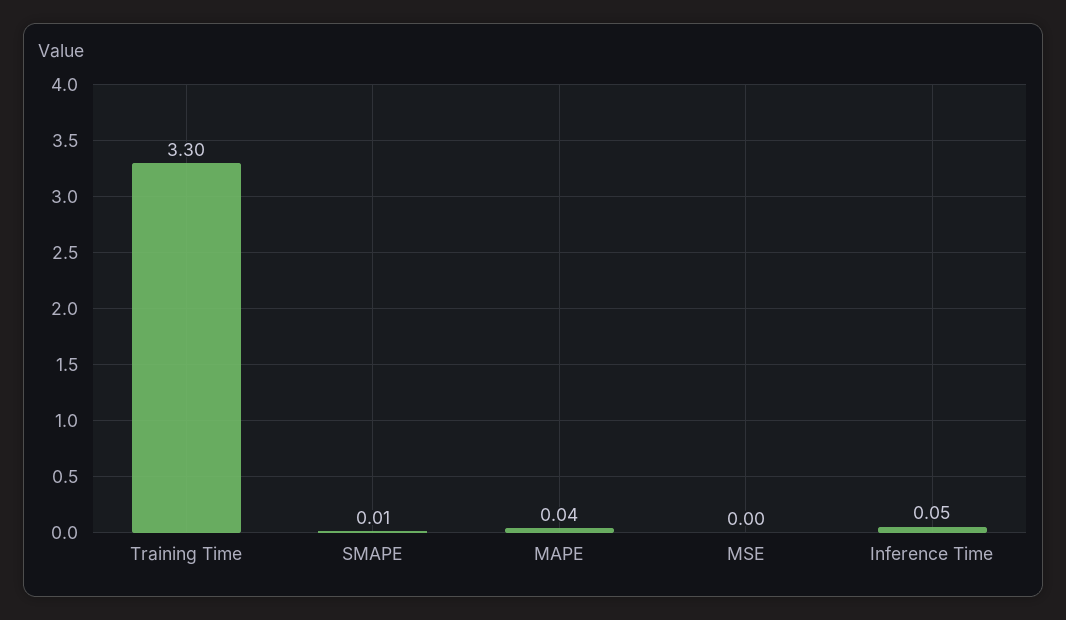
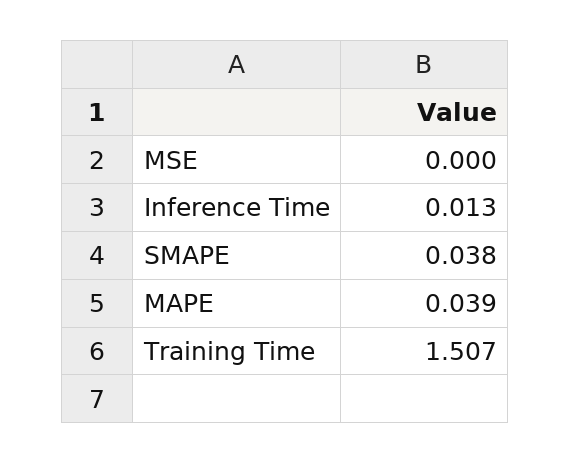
Training Time: 3.3 -> 1.507
SMAPE: 0.01 -> 0.038
Inference Time: 0.05 -> 0.013

